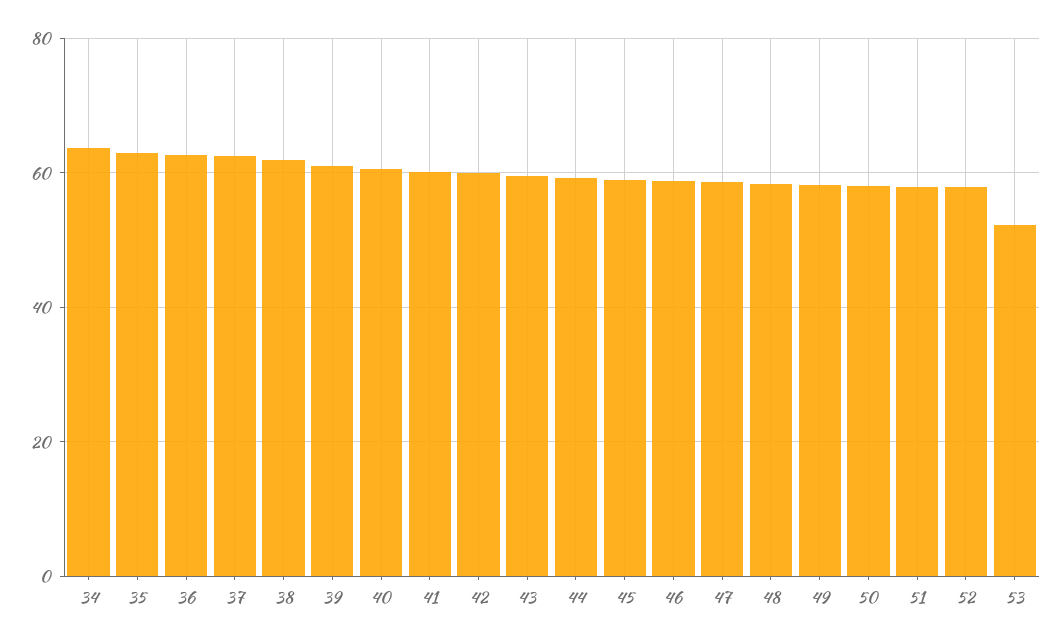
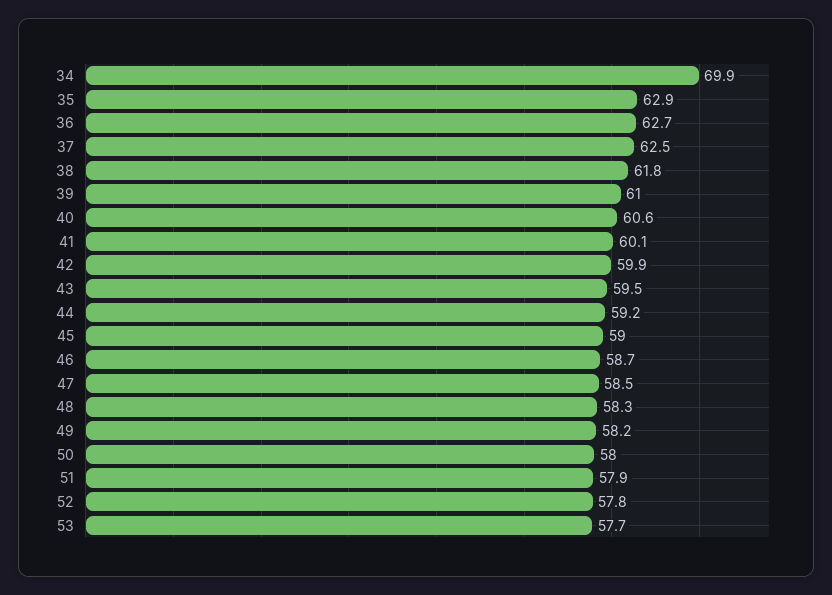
34: 64 -> 69.9
53: 52 -> 57.7

